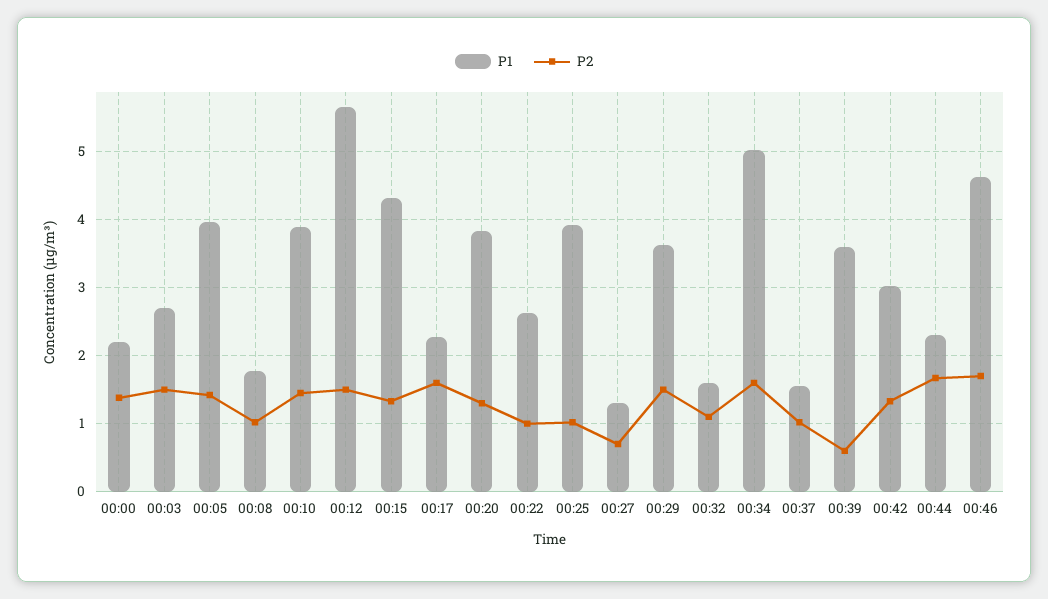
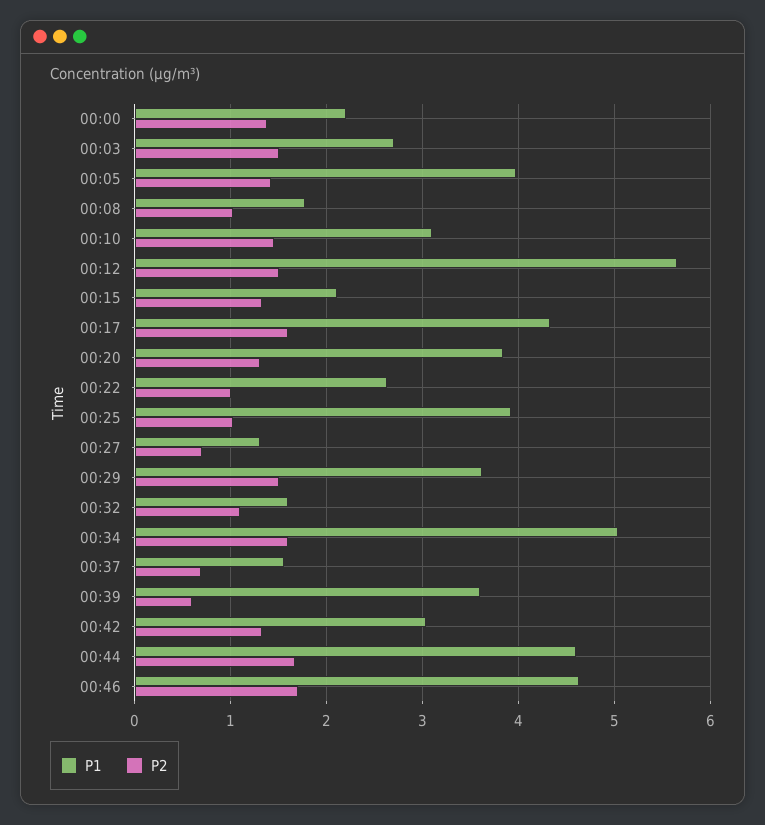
P1, 00:10: 3.9 -> 3.1
P1, 00:15: 4.3 -> 2.1
P1, 00:17: 2.3 -> 4.3
P2, 00:37: 1 -> 0.7
P1, 00:44: 2.3 -> 4.6

